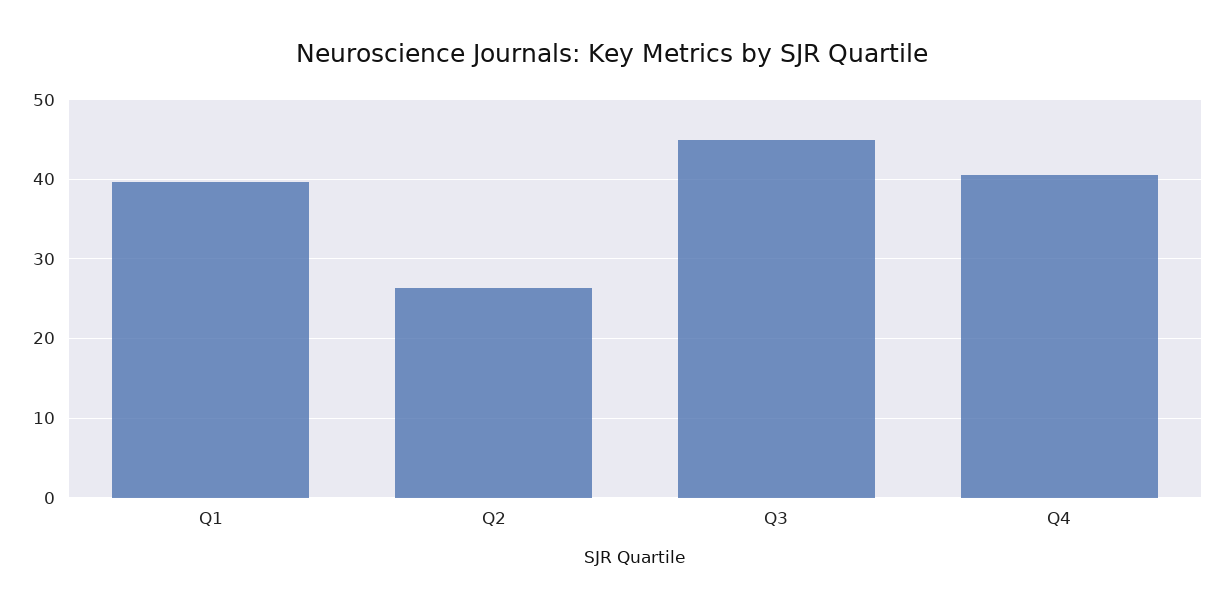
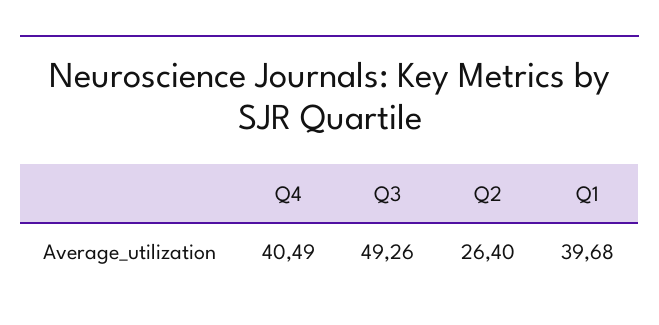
Q3: 45 -> 49.26

